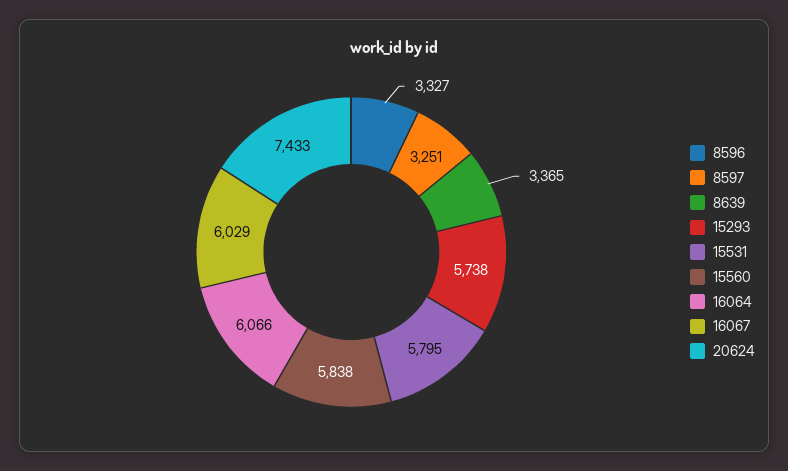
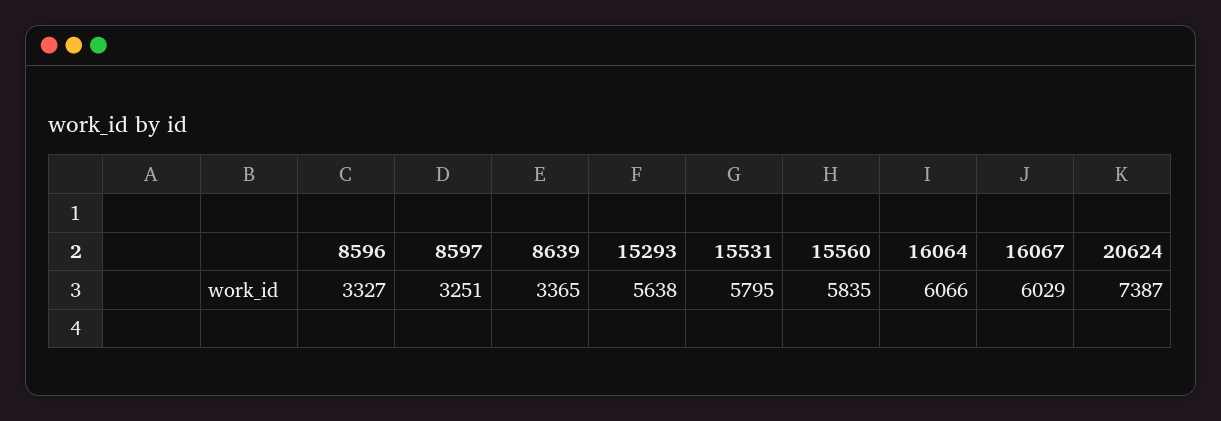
15293: 5738 -> 5638
15560: 5838 -> 5835
20624: 7433 -> 7387

